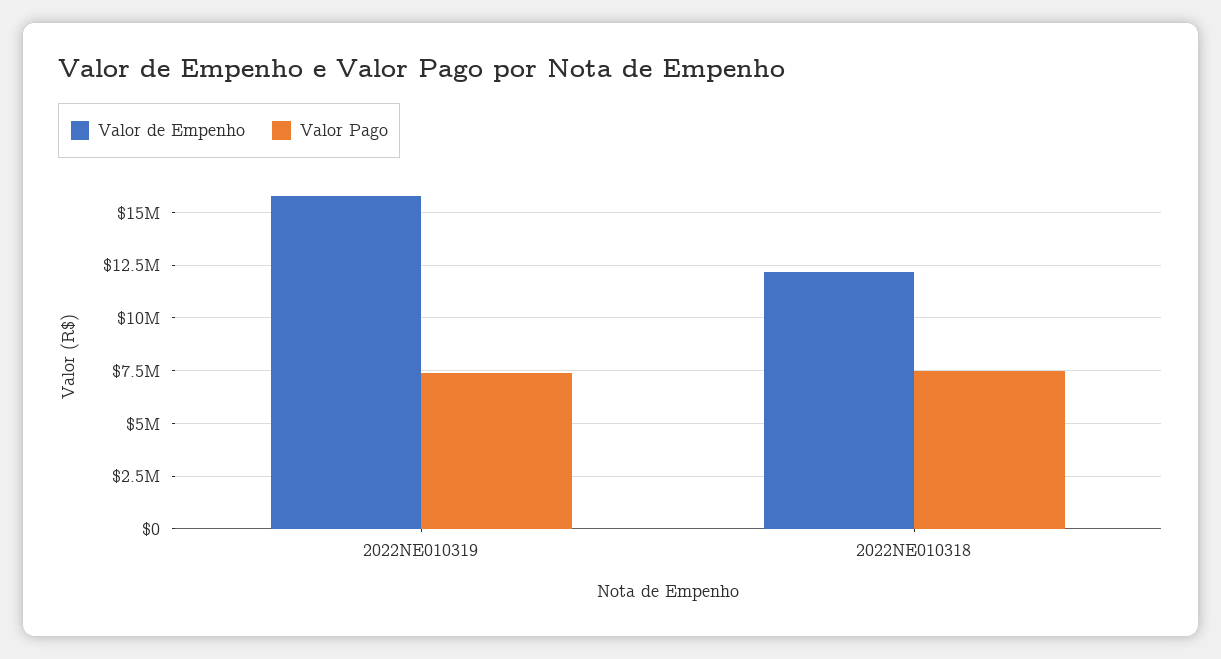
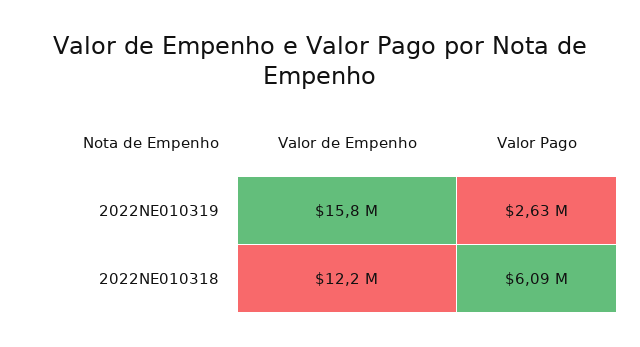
Valor Pago, 2022NE010319: 7500000 -> 2630000
Valor Pago, 2022NE010318: 7500000 -> 6090000

